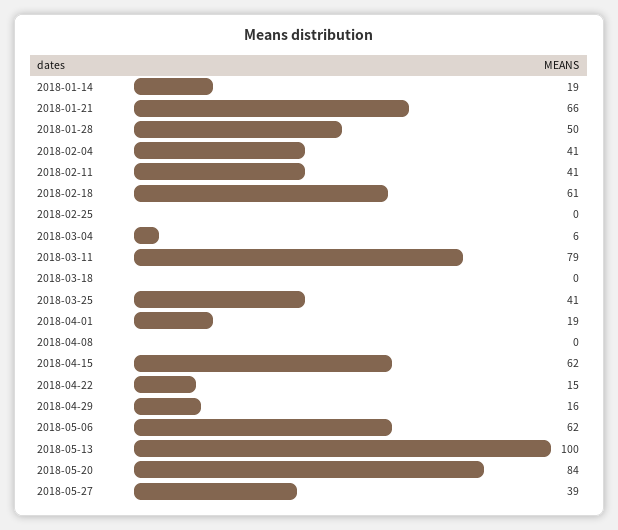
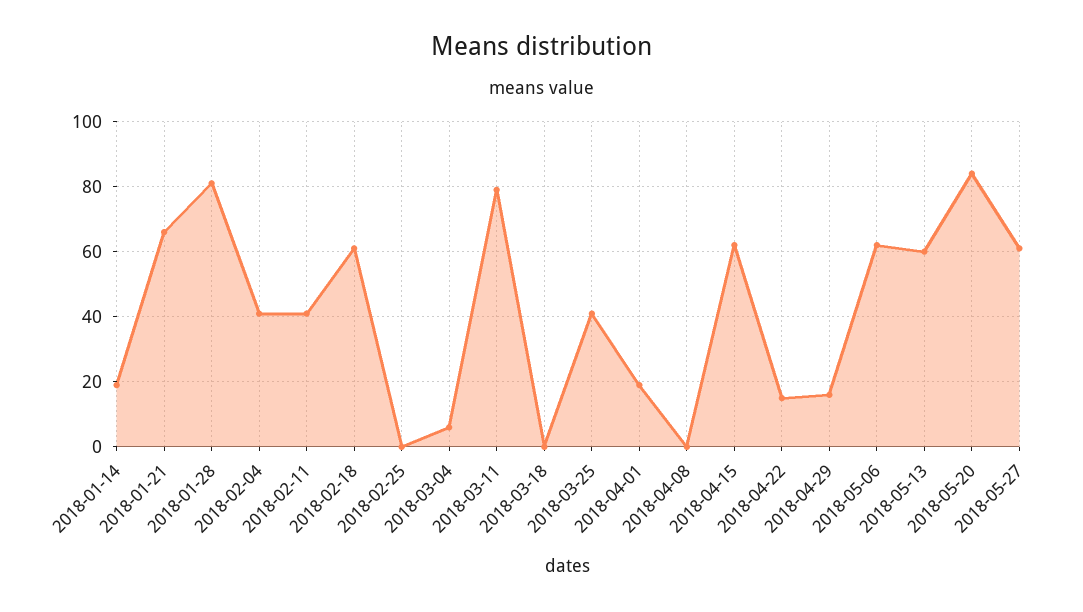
2018-01-28: 50 -> 80
2018-05-13: 100 -> 60
2018-05-27: 39 -> 60

